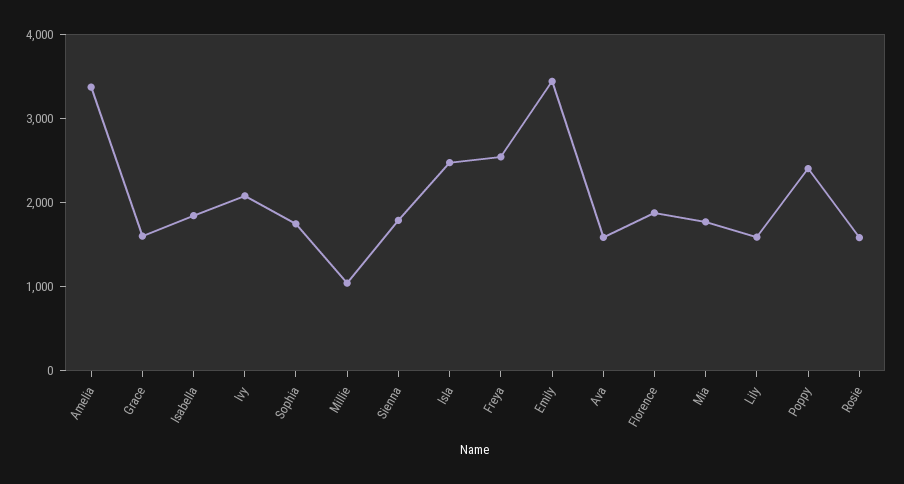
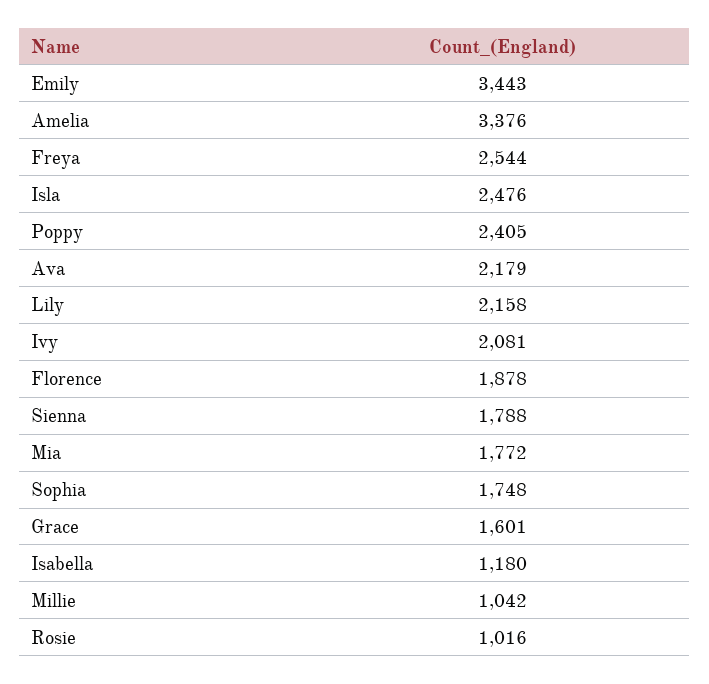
Isabella: 1800 -> 1180
Ava: 1600 -> 2179
Lily: 1600 -> 2158
Rosie: 1600 -> 1016

